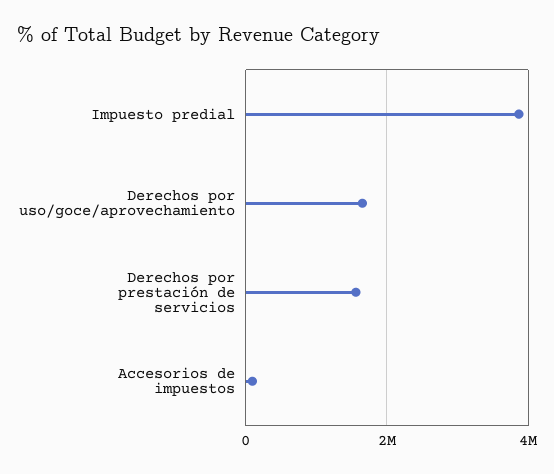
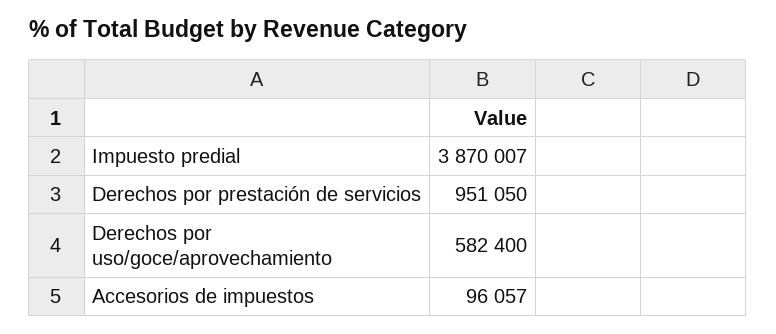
Derechos por uso/goce/aprovechamiento: 1600000 -> 582400
Derechos por prestación de servicios: 1600000 -> 951050

